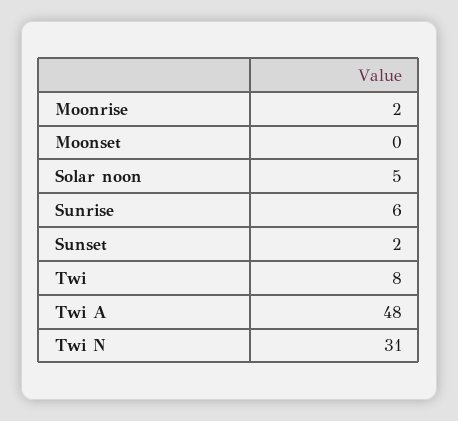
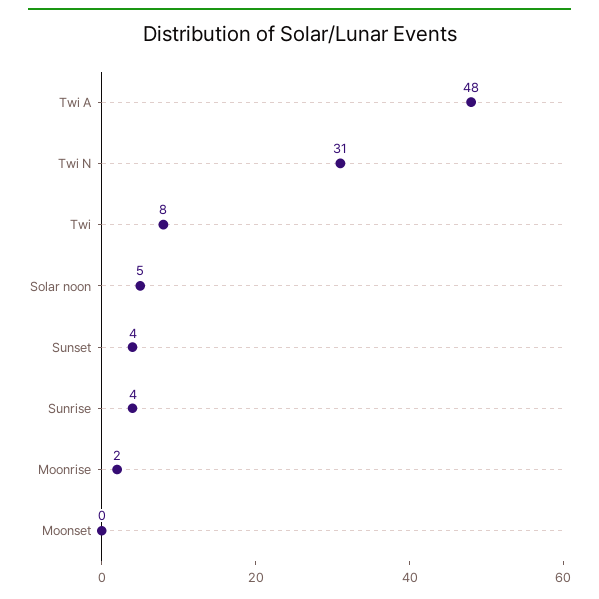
Sunrise: 6 -> 4
Sunset: 2 -> 4

